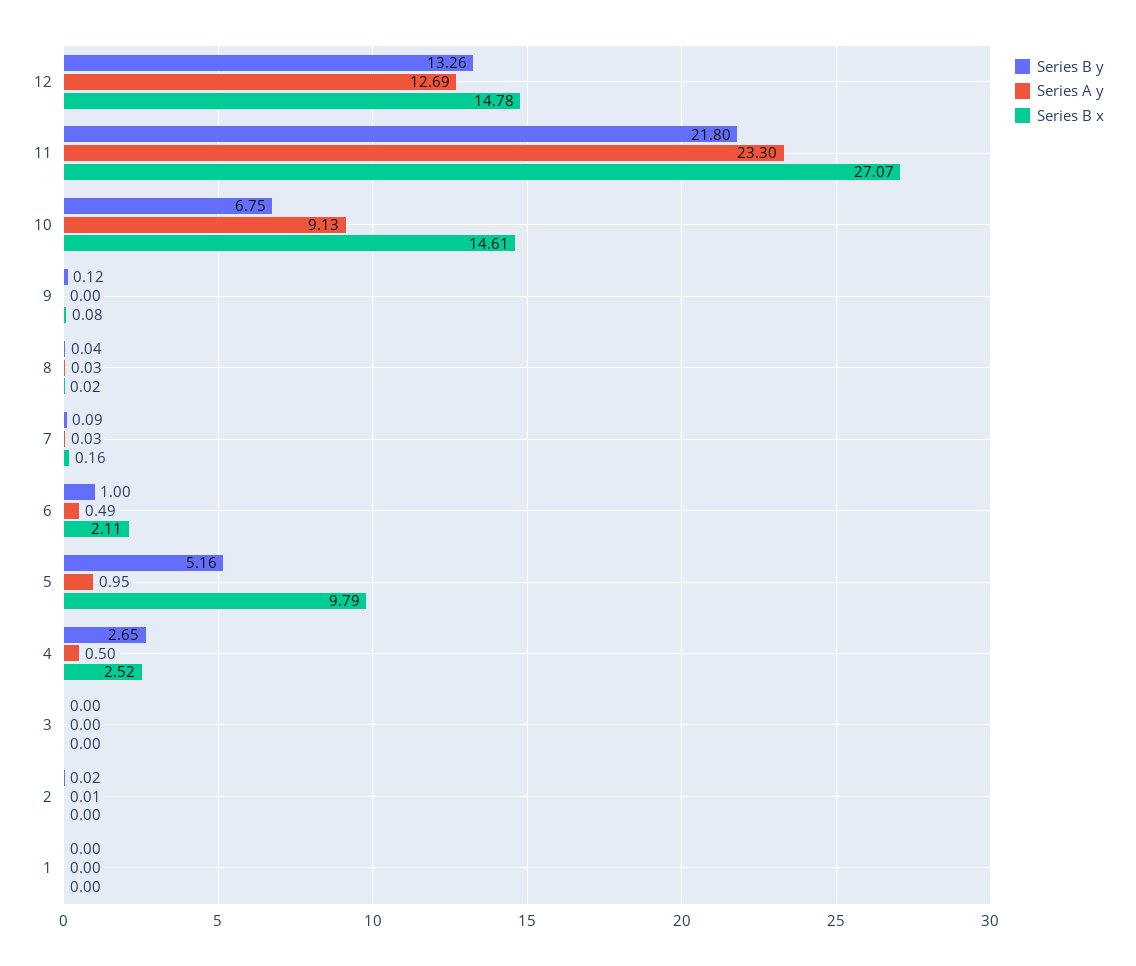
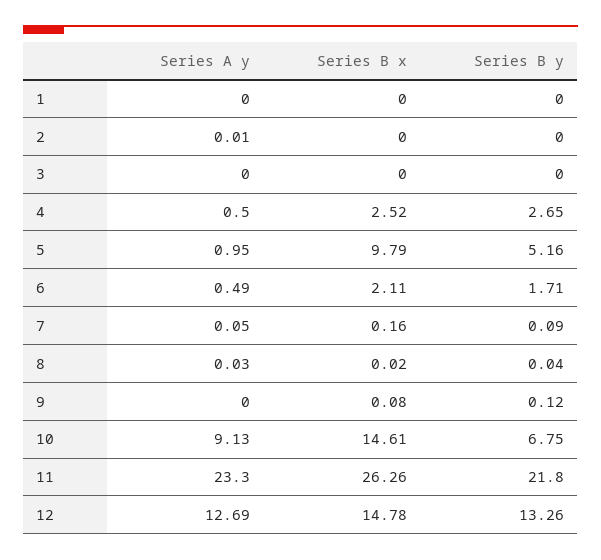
Series B x, 11: 27.07 -> 26.26
Series A y, 7: 0.03 -> 0.05
Series B y, 6: 1 -> 1.71
Series B y, 2: 0.02 -> 0

